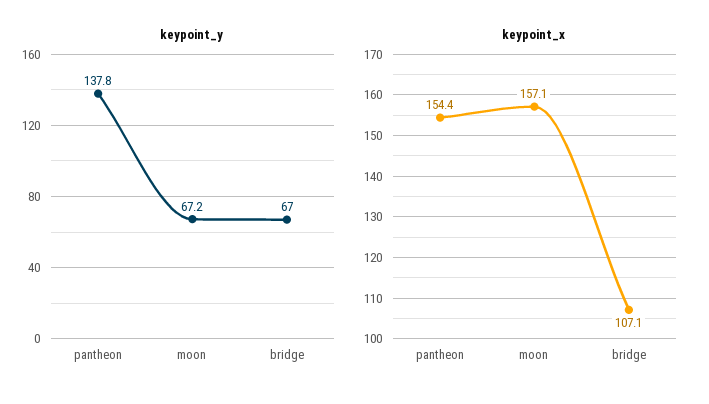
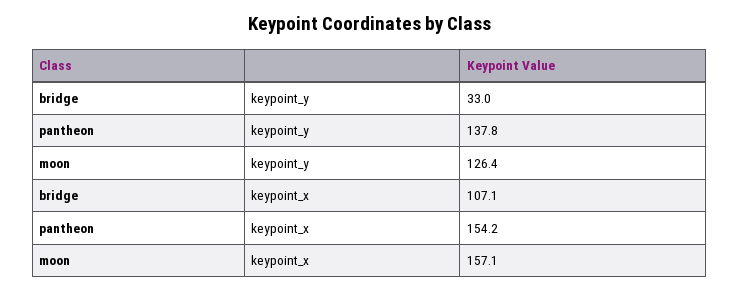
keypoint_y, moon: 67.2 -> 126.4
keypoint_y, bridge: 67 -> 33
keypoint_x, pantheon: 154.4 -> 154.2

